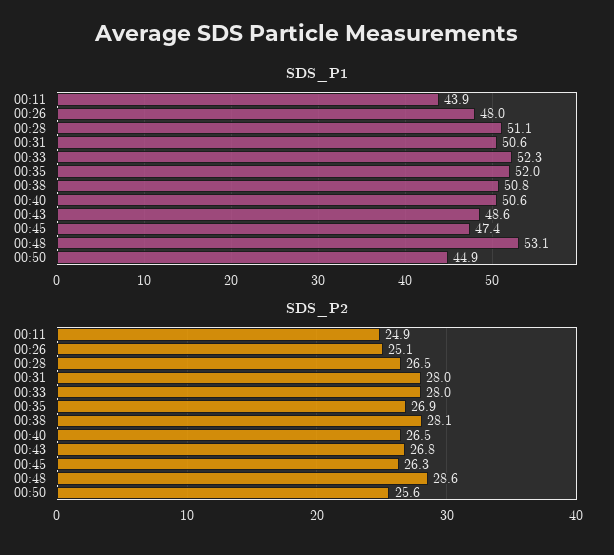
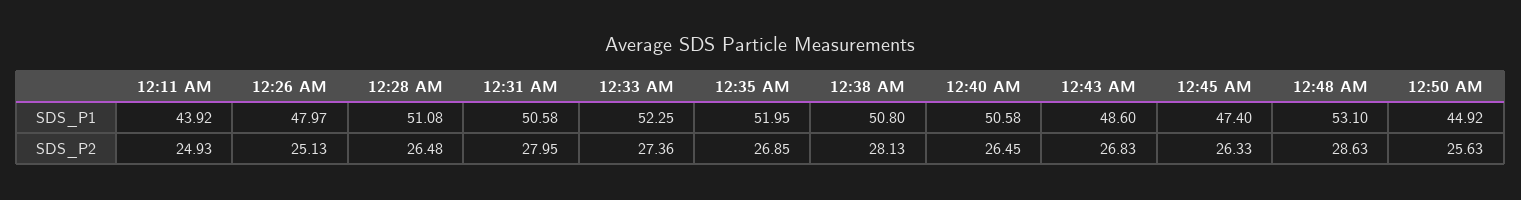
SDS_P2, 00:33: 28 -> 27.36

